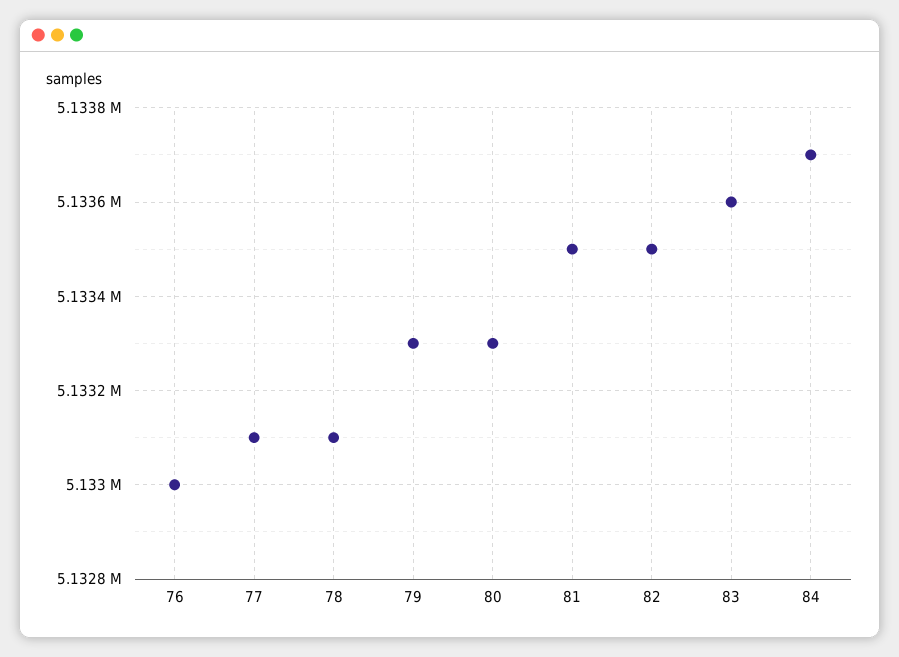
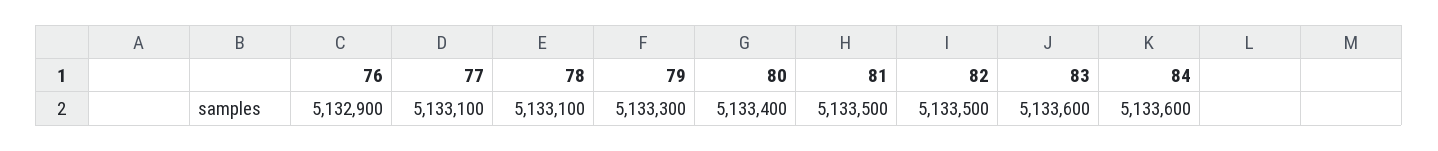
76: 5133000 -> 5132900
80: 5133300 -> 5133400
84: 5133700 -> 5133600

